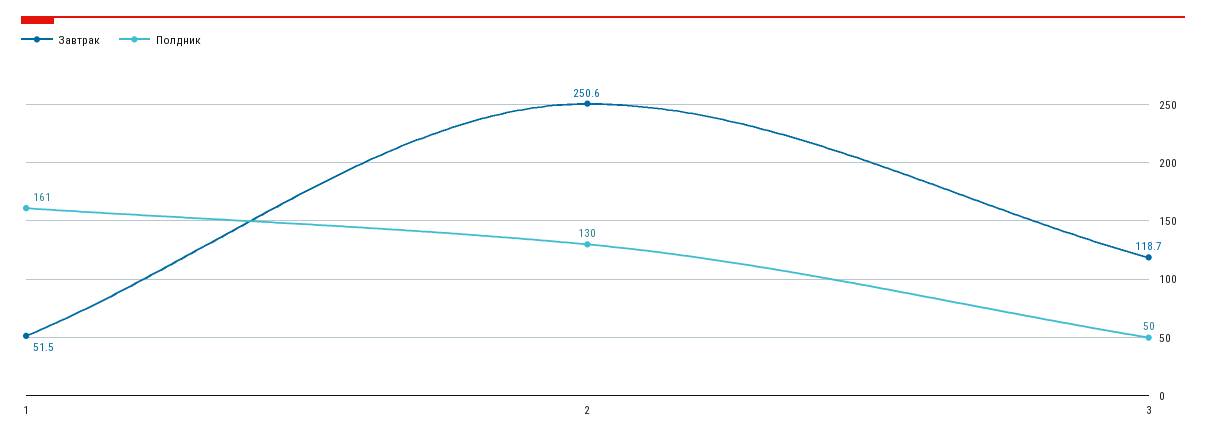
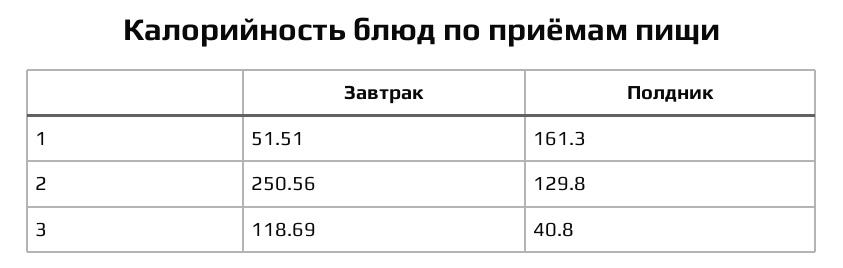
Полдник, 3: 50 -> 40.8

